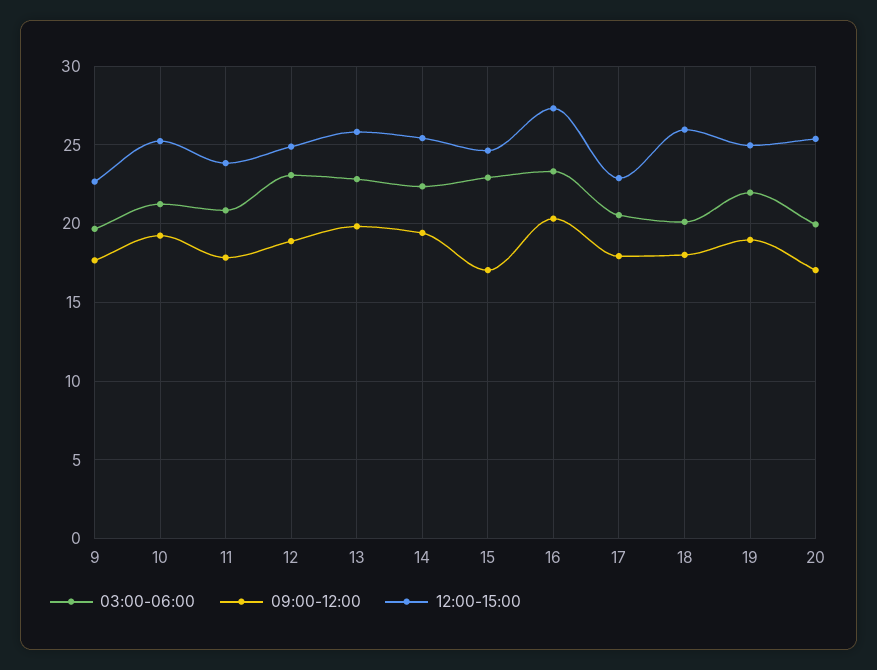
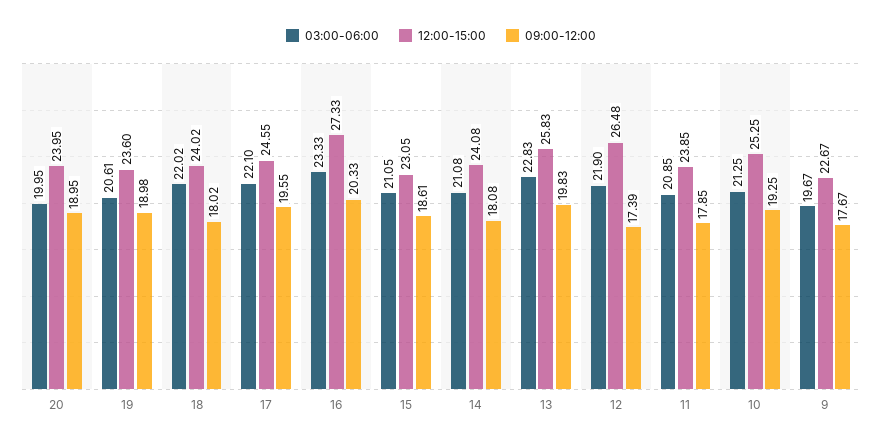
03:00-06:00, 12: 23 -> 21.9
09:00-12:00, 12: 19 -> 17.39
12:00-15:00, 12: 25 -> 26.48
03:00-06:00, 14: 22.5 -> 21.08
09:00-12:00, 14: 19.5 -> 18.08
12:00-15:00, 14: 25.5 -> 24.08
03:00-06:00, 15: 23 -> 21.05
09:00-12:00, 15: 17 -> 18.61
12:00-15:00, 15: 24.5 -> 23.05
03:00-06:00, 17: 20.5 -> 22.1
09:00-12:00, 17: 18 -> 19.55
12:00-15:00, 17: 23 -> 24.55
03:00-06:00, 18: 20 -> 22.02
12:00-15:00, 18: 26 -> 24.02
03:00-06:00, 19: 22 -> 20.61
12:00-15:00, 19: 25 -> 23.6
09:00-12:00, 20: 17 -> 18.95
12:00-15:00, 20: 25.5 -> 23.95

